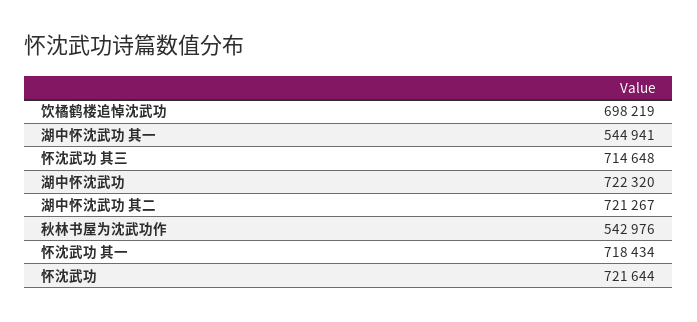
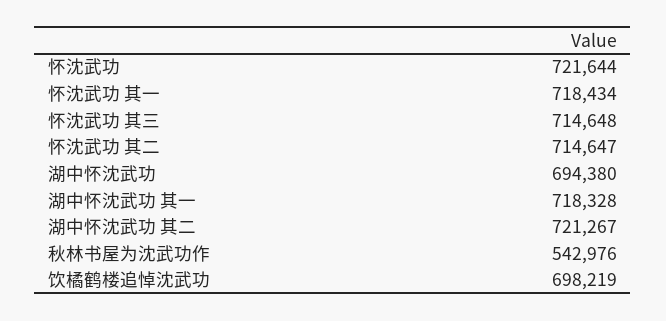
湖中怀沈武功 其一: 544941 -> 718328
湖中怀沈武功: 722320 -> 694380
怀沈武功 其二: none -> 714647

